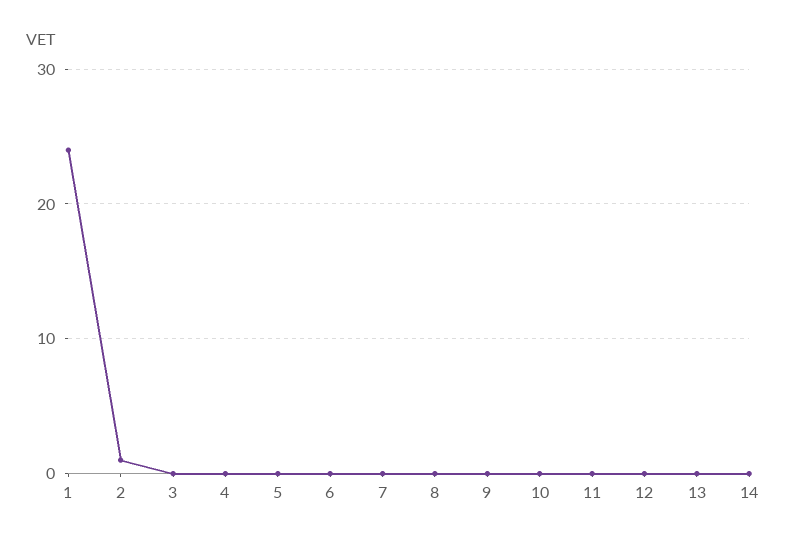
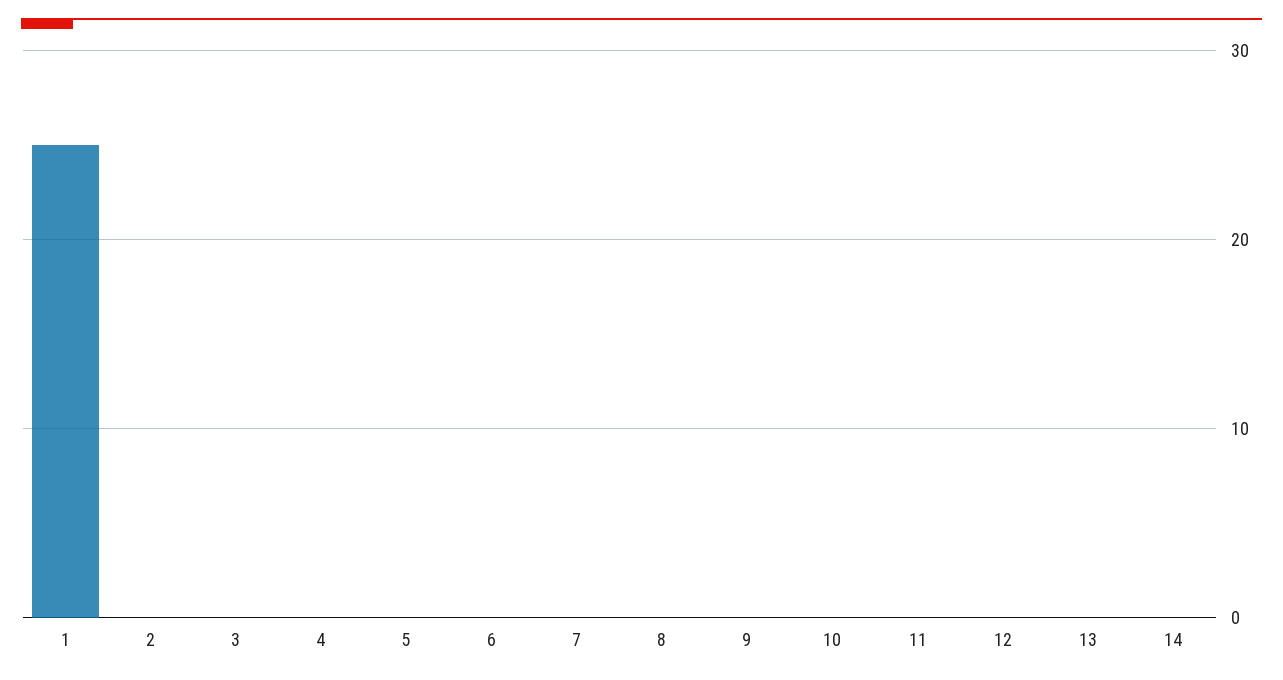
1: 24 -> 25
2: 1 -> 0

